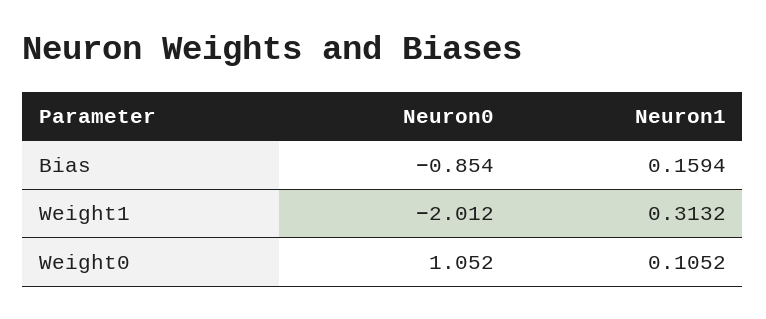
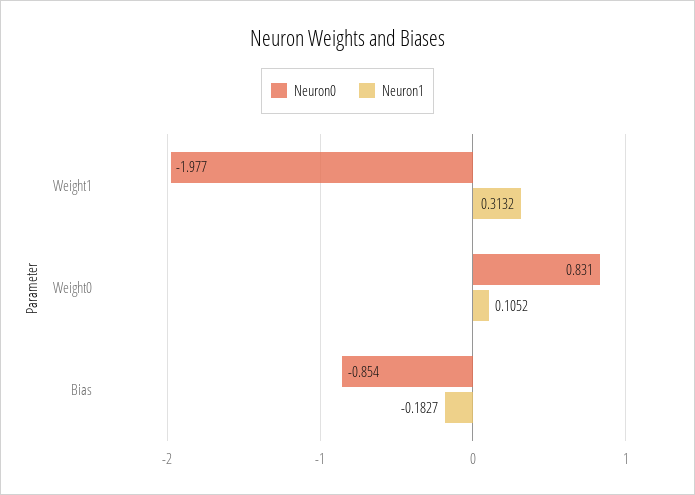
Neuron1, Bias: 0.1594 -> -0.1827
Neuron0, Weight1: -2.012 -> -1.977
Neuron0, Weight0: 1.052 -> 0.831

